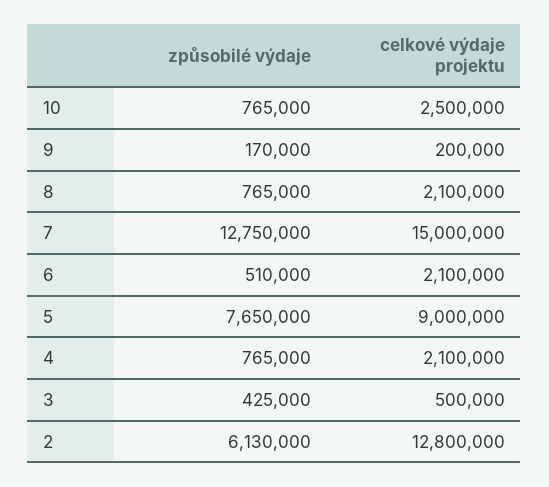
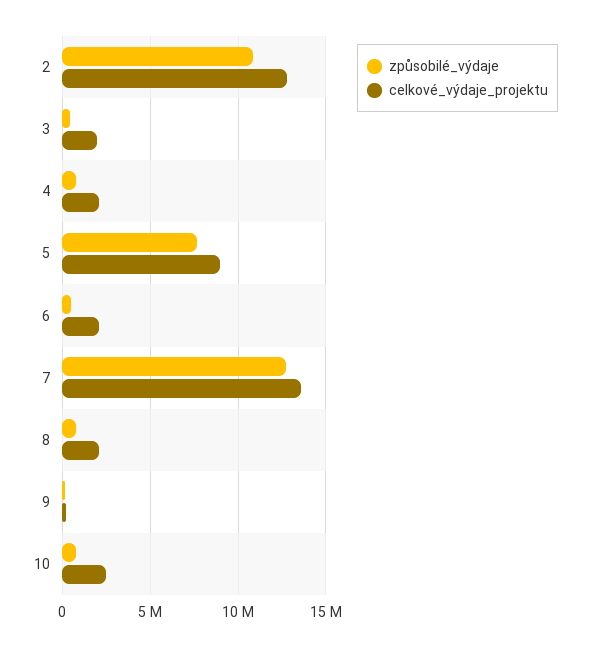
celkové výdaje projektu, 7: 15000000 -> 13500000
celkové výdaje projektu, 3: 500000 -> 2000000
způsobilé výdaje, 2: 6130000 -> 11000000

